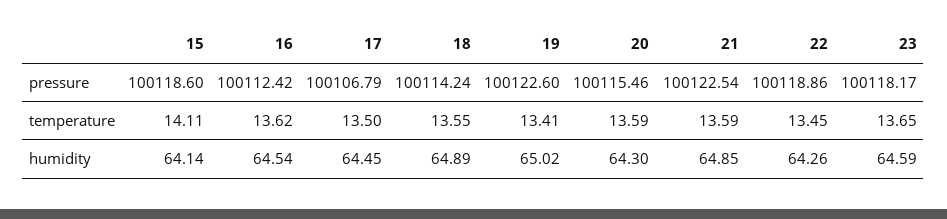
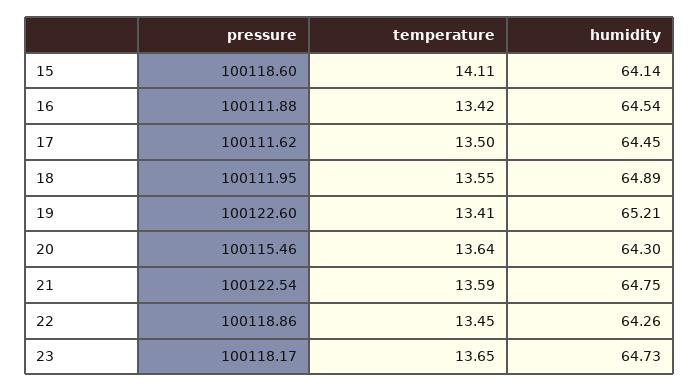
16, pressure: 100112.42 -> 100111.88
17, pressure: 100106.79 -> 100111.62
18, pressure: 100114.24 -> 100111.95
16, temperature: 13.62 -> 13.42
20, temperature: 13.59 -> 13.64
19, humidity: 65.02 -> 65.21
21, humidity: 64.85 -> 64.75
23, humidity: 64.59 -> 64.73

